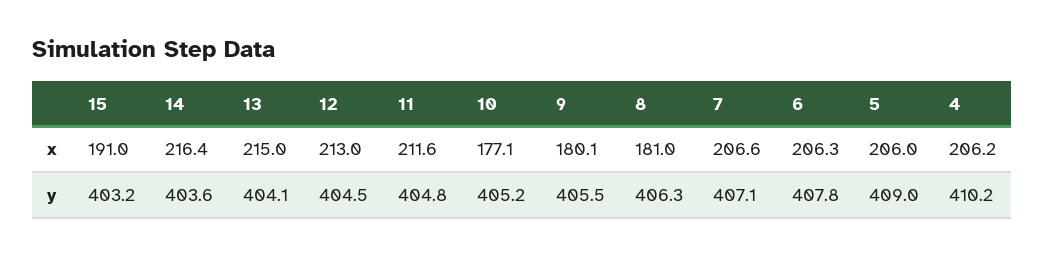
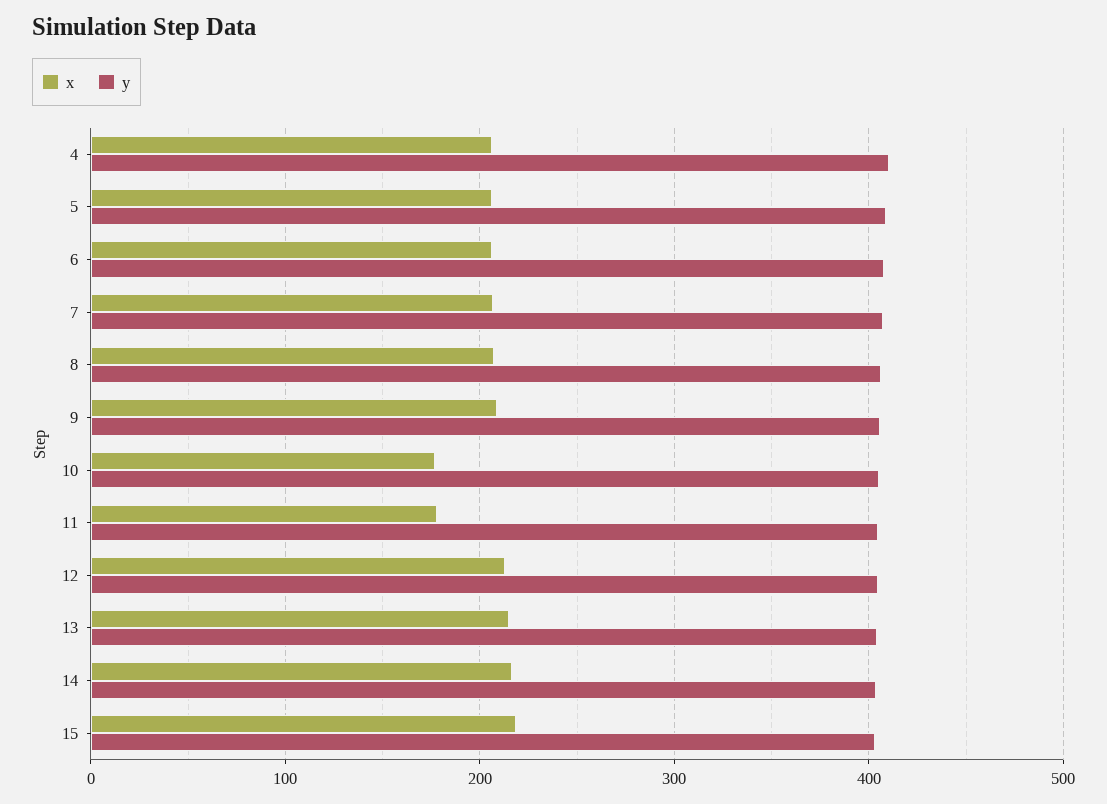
x, 15: 191 -> 220
x, 11: 211.6 -> 180
x, 9: 180.1 -> 210
x, 8: 181 -> 210

